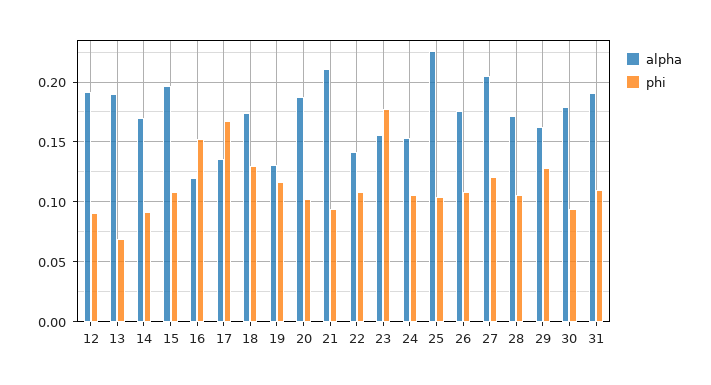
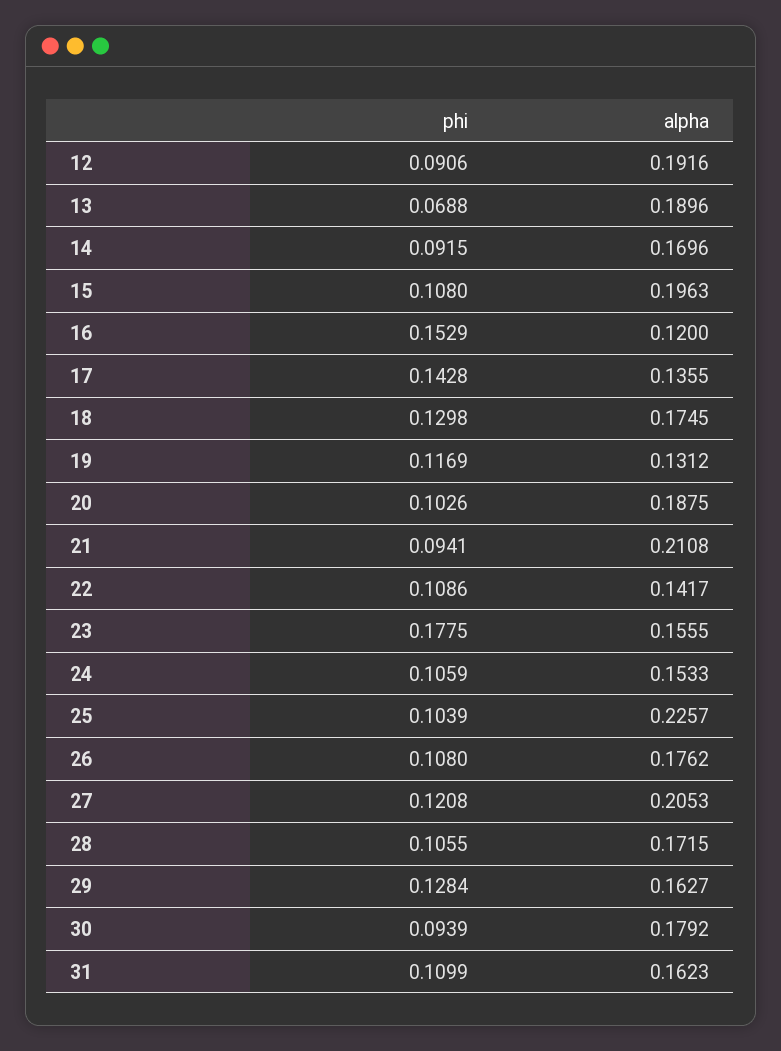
phi, 17: 0.17 -> 0.1428
alpha, 31: 0.19 -> 0.1623

